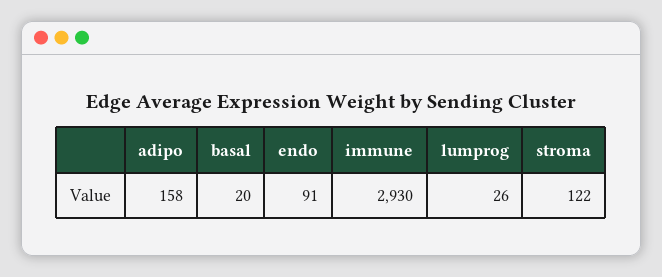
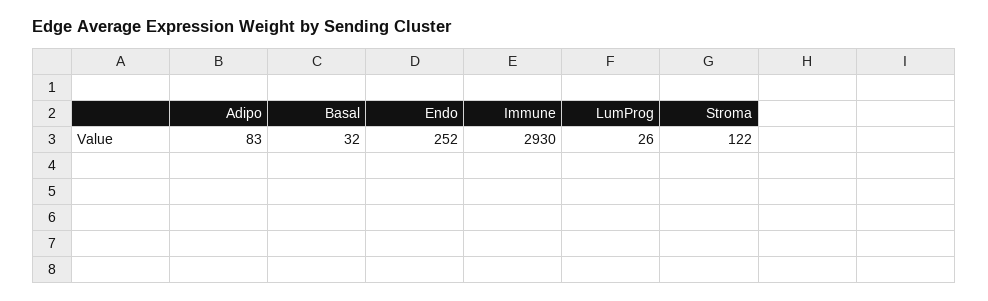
adipo: 158 -> 83
basal: 20 -> 32
endo: 91 -> 252

